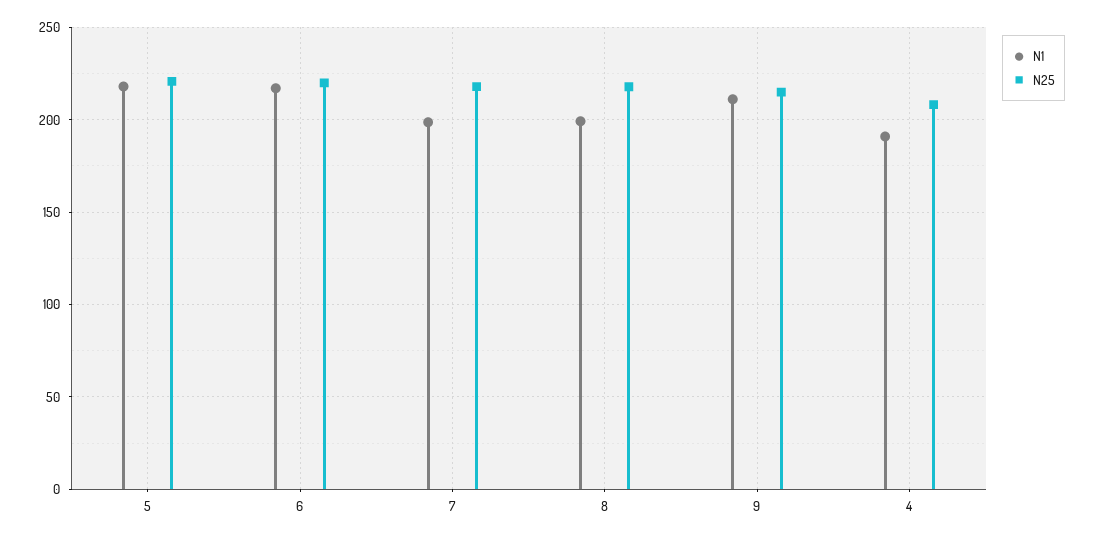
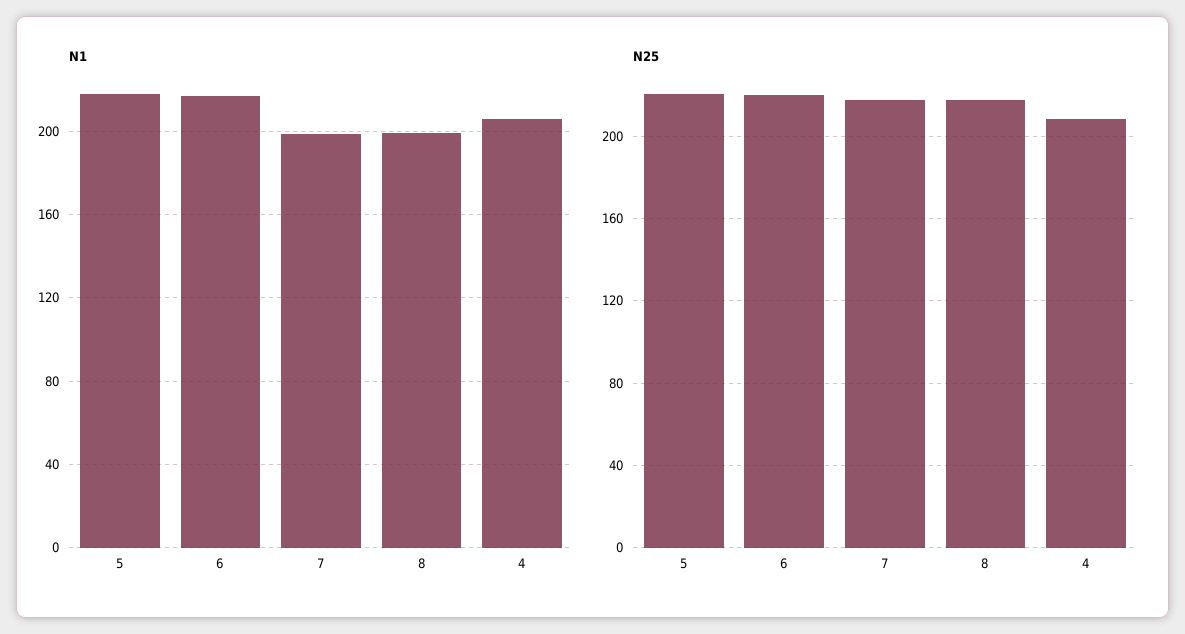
N1, 9: 210 -> none
N25, 9: 215 -> none
N1, 4: 190 -> 205

